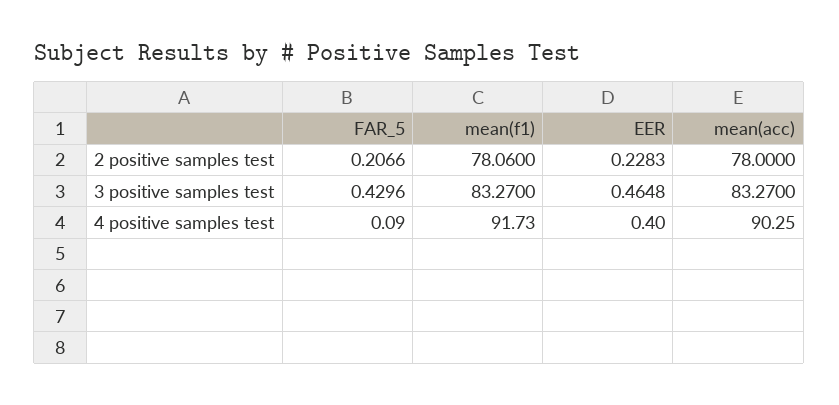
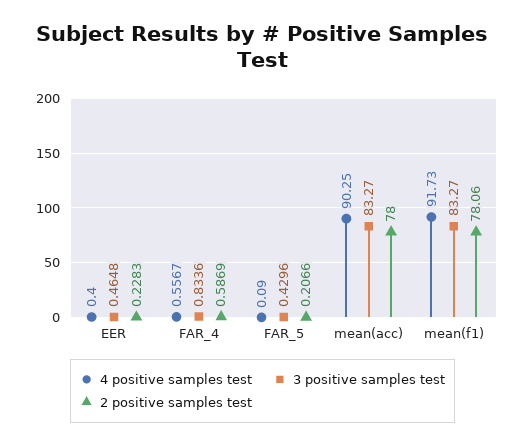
4 positive samples test, FAR_4: none -> 0.5567
3 positive samples test, FAR_4: none -> 0.8336
2 positive samples test, FAR_4: none -> 0.5869

